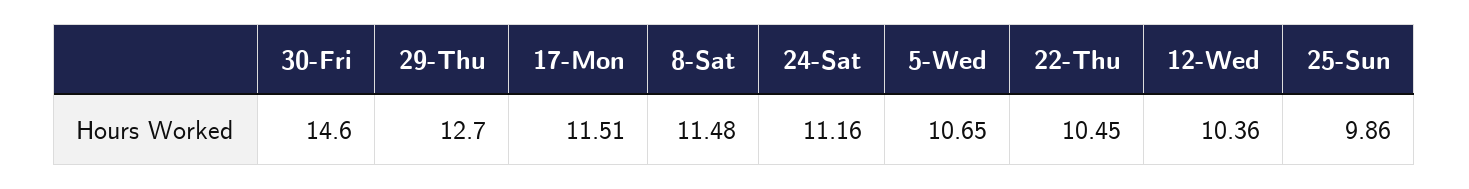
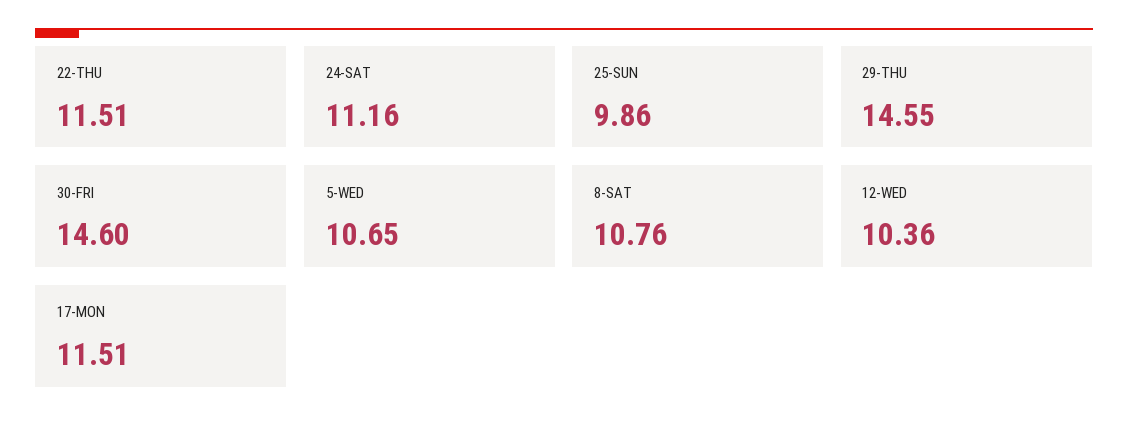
29-Thu: 12.7 -> 14.55
8-Sat: 11.48 -> 10.76
22-Thu: 10.45 -> 11.51

